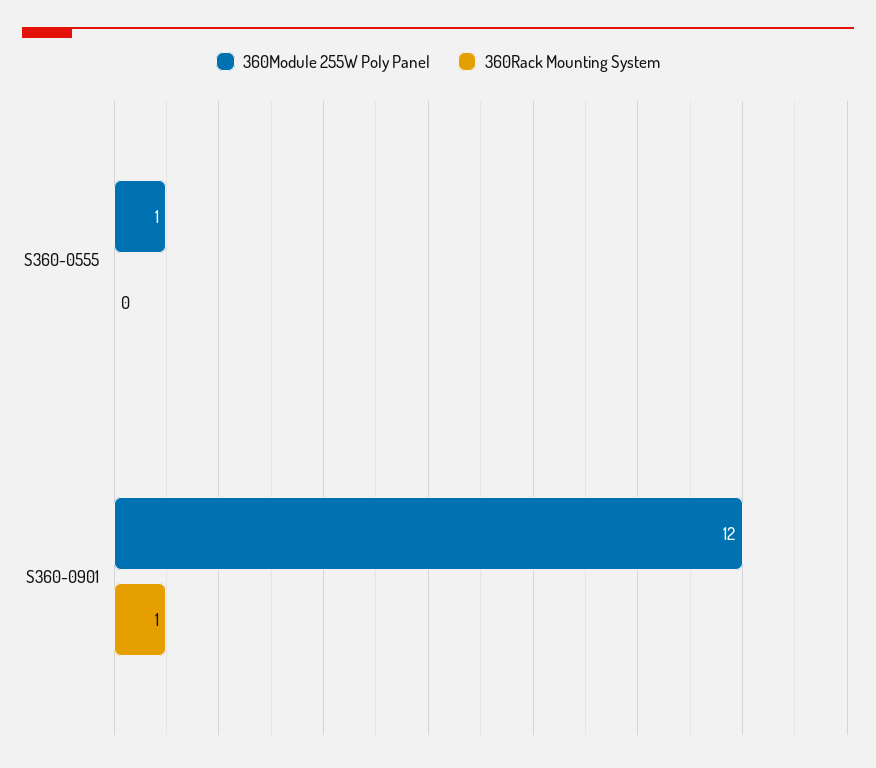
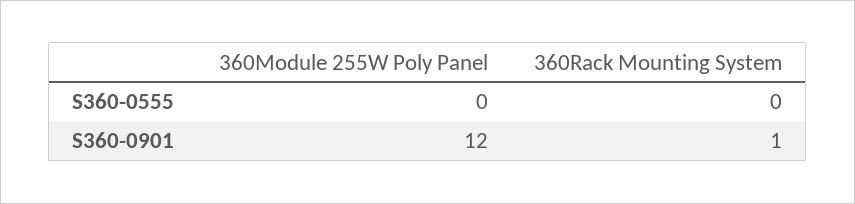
360Module 255W Poly Panel, S360-0555: 1 -> 0

